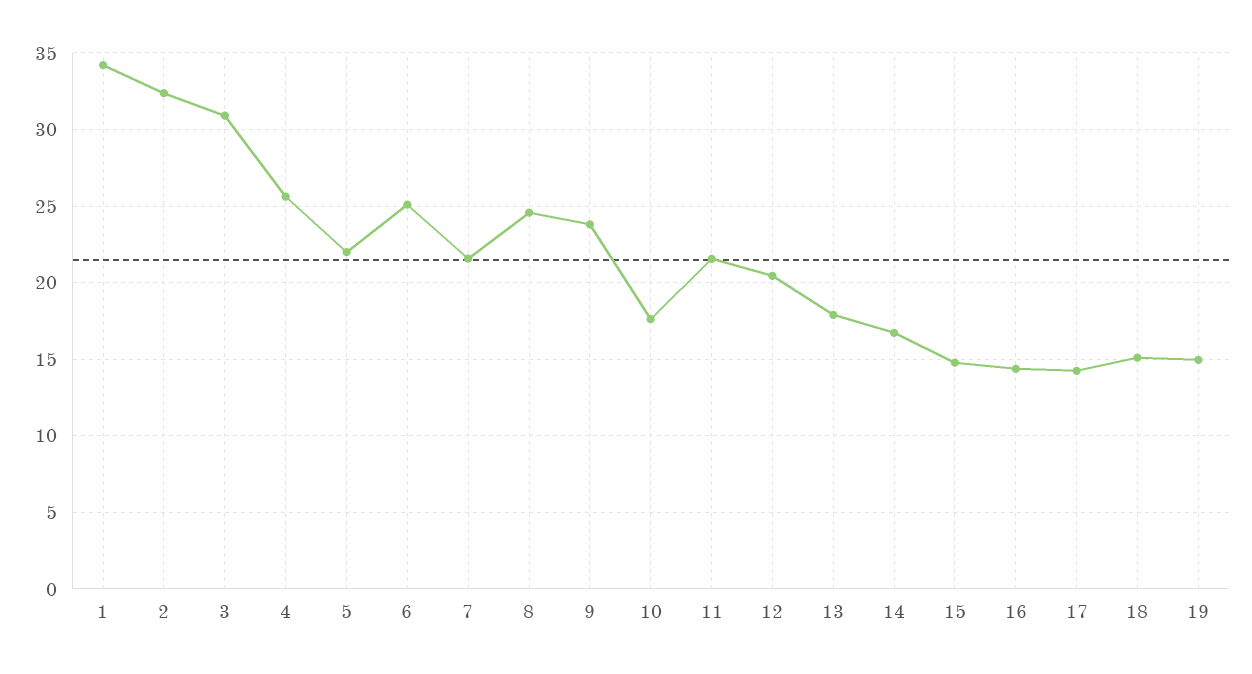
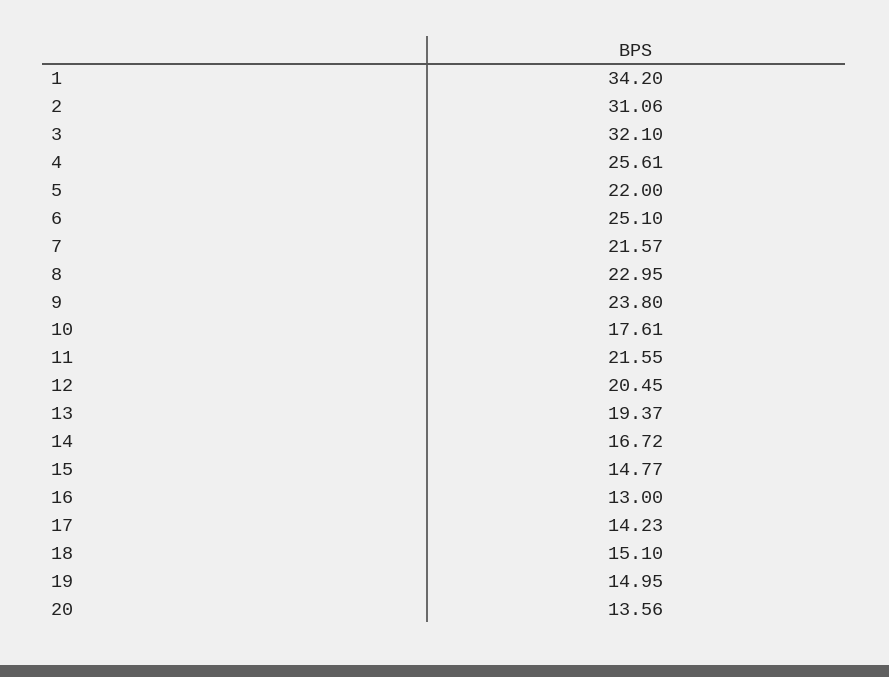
2: 32.5 -> 31.06
3: 31 -> 32.1
8: 24.5 -> 22.95
13: 18 -> 19.37
16: 14.5 -> 13
20: none -> 13.56

